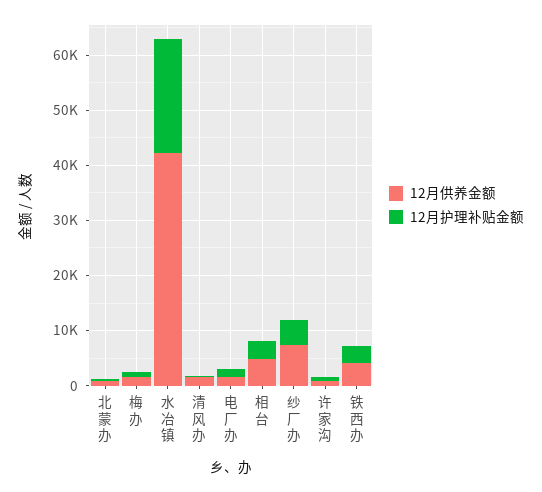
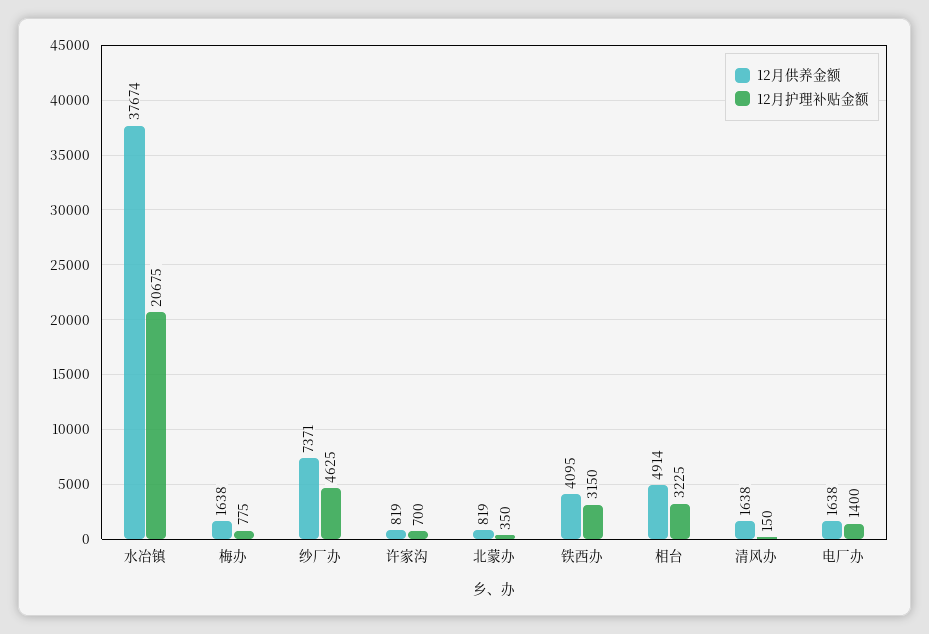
12月供养金额, 水冶镇: 42000 -> 37674

